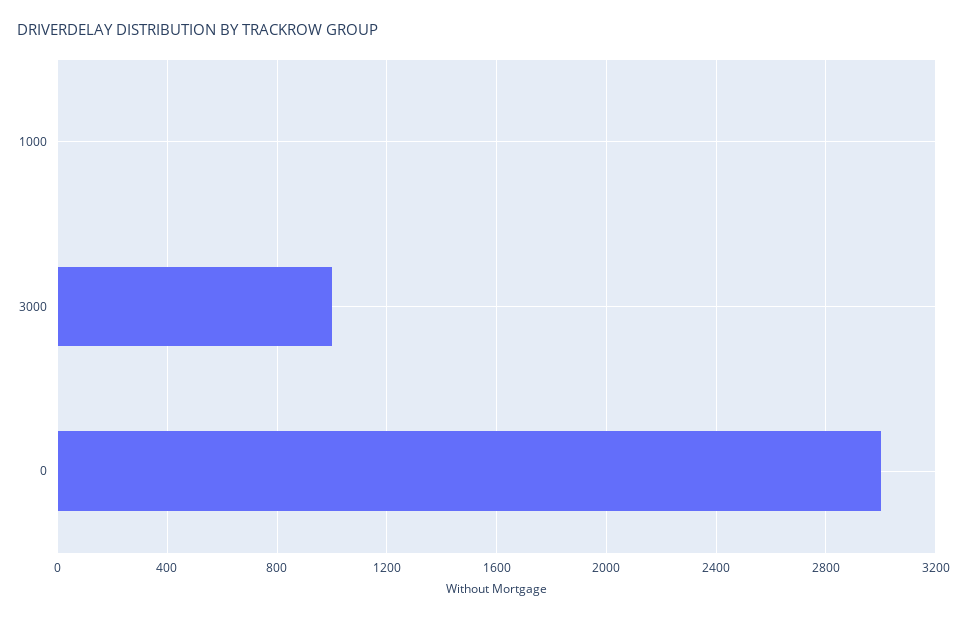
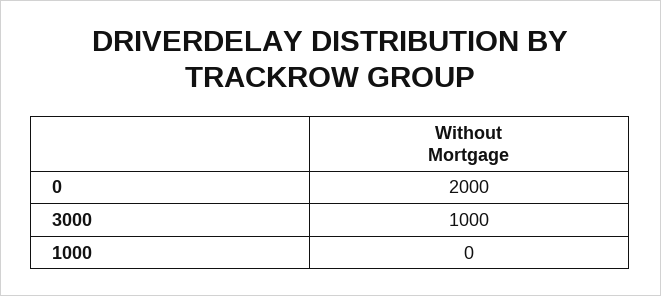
0: 3000 -> 2000

